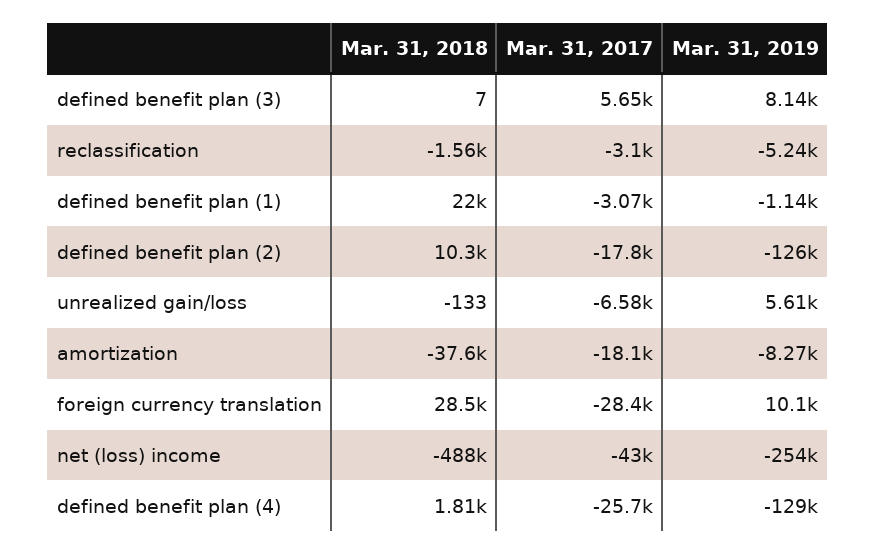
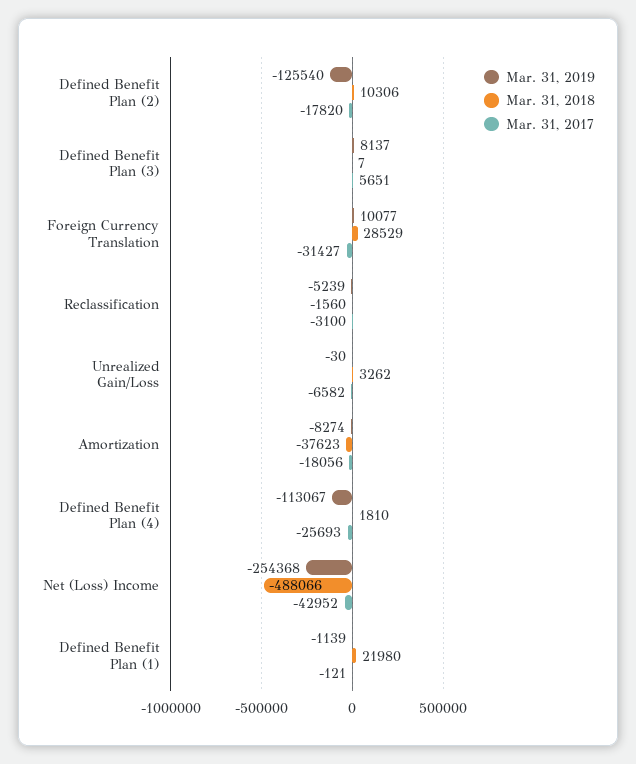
Mar. 31, 2017, defined benefit plan (1): -3070 -> -121
Mar. 31, 2018, unrealized gain/loss: -133 -> 3262
Mar. 31, 2019, unrealized gain/loss: 5610 -> -30
Mar. 31, 2017, foreign currency translation: -28400 -> -31427
Mar. 31, 2019, defined benefit plan (4): -129000 -> -113067

